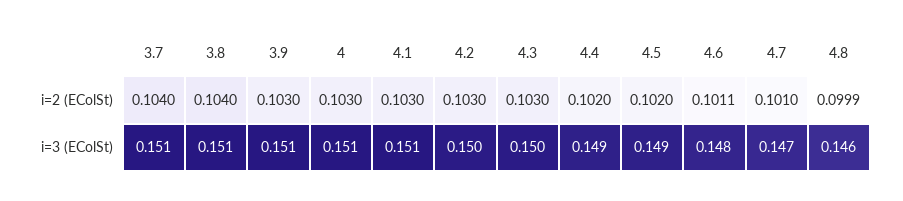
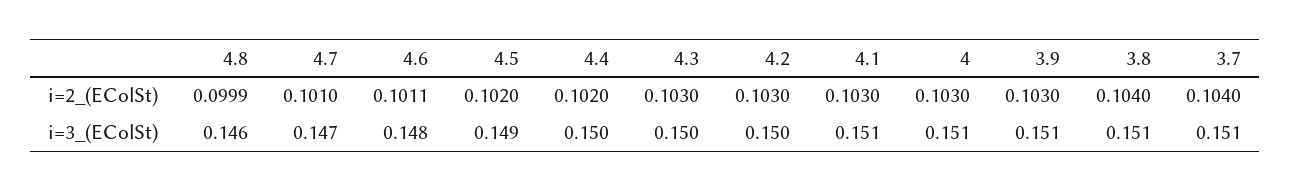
4.4, i=3 (EColSt): 0.149 -> 0.15

